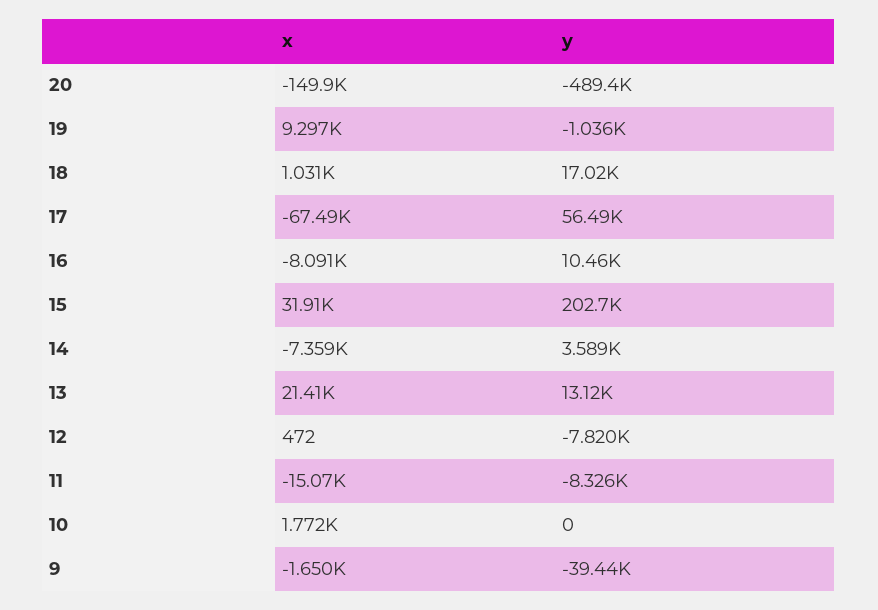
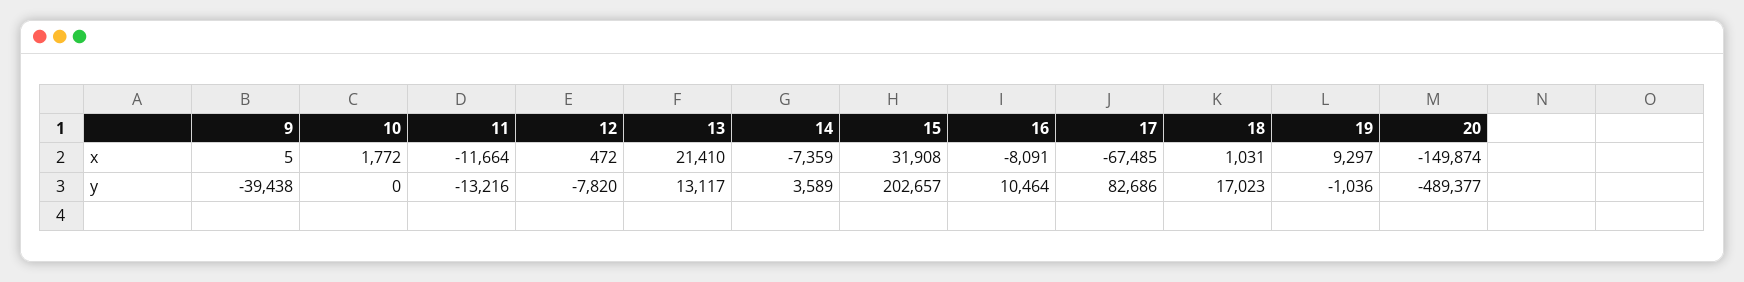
y, 17: 56490 -> 82686
x, 11: -15070 -> -11664
y, 11: -8326 -> -13216
x, 9: -1650 -> 5

